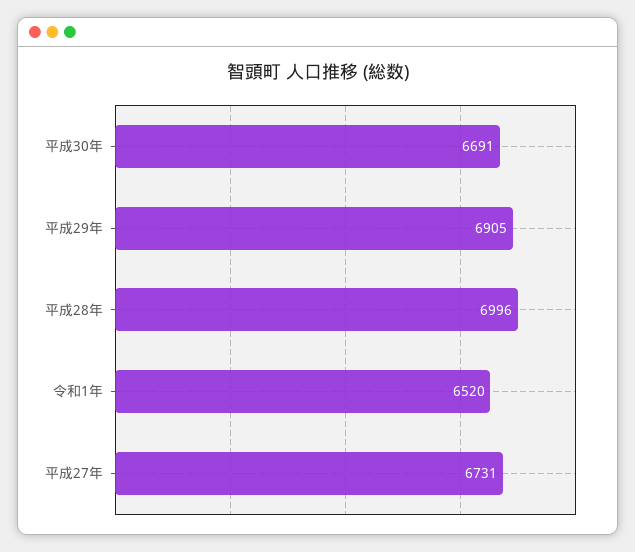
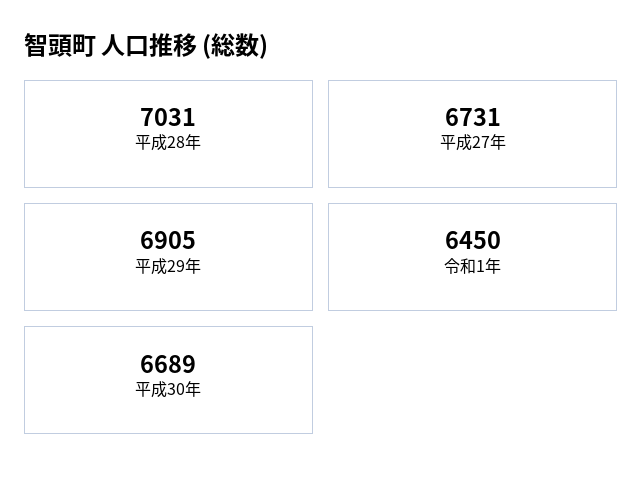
平成30年: 6691 -> 6689
平成28年: 6996 -> 7031
令和1年: 6520 -> 6450

